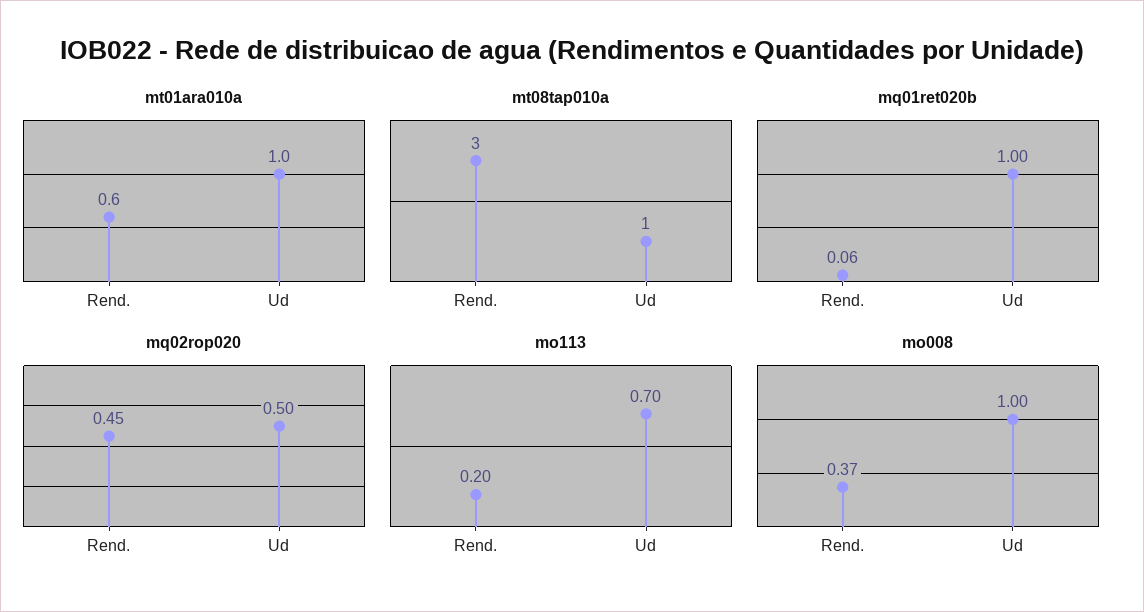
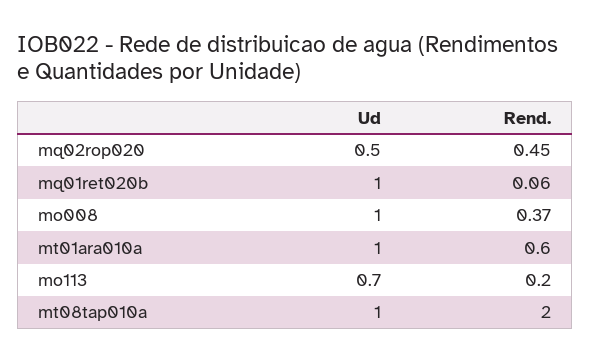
mt08tap010a, Rend.: 3 -> 2

